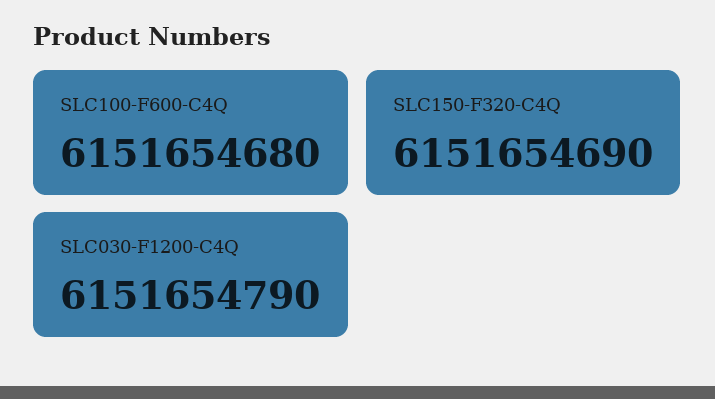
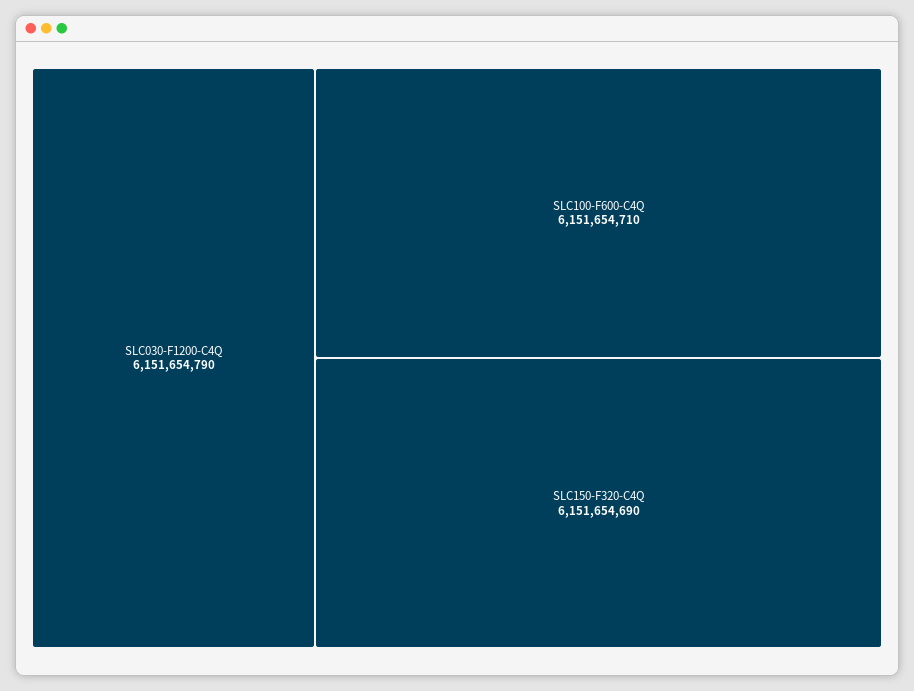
SLC100-F600-C4Q: 6151654680 -> 6151654710

